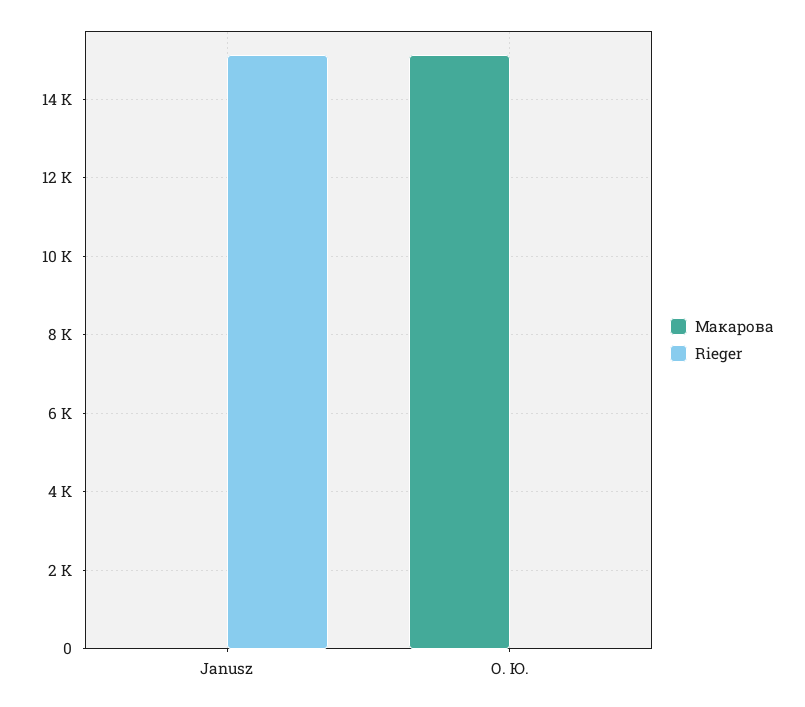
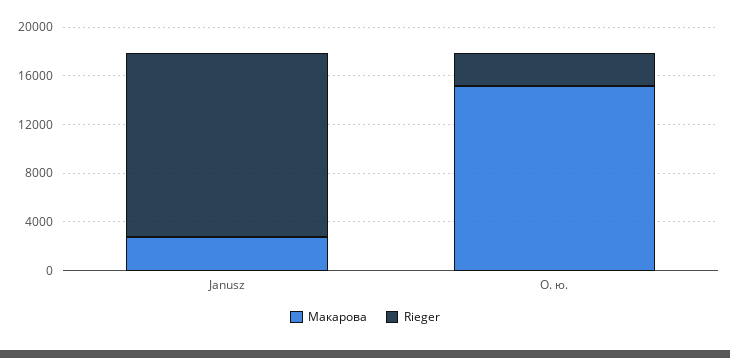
Макарова, Janusz: 0 -> 3000
Rіeger, О. Ю.: 0 -> 3000

